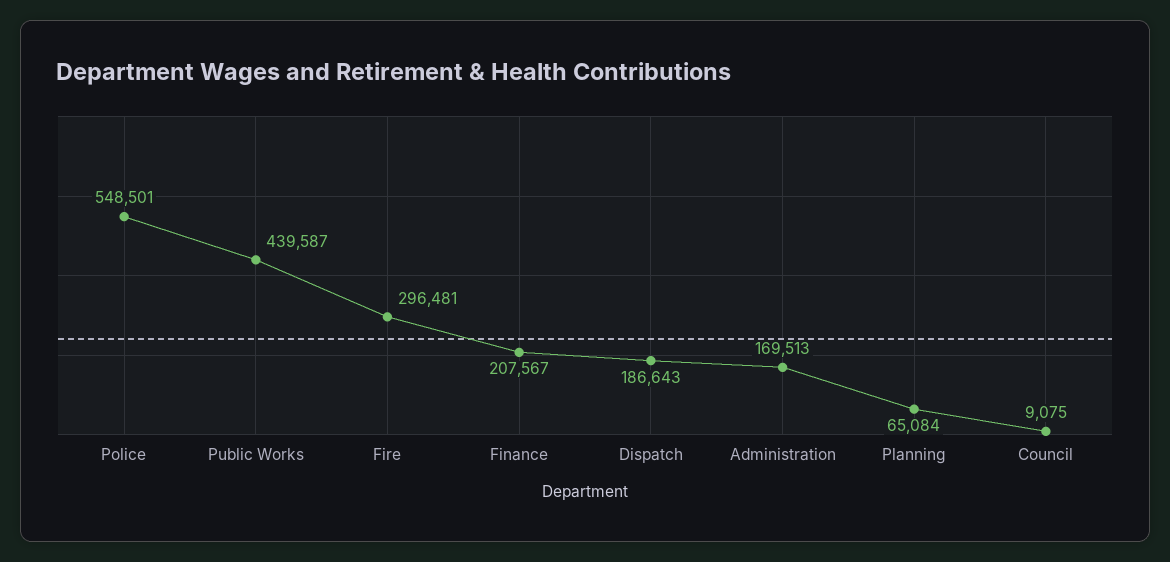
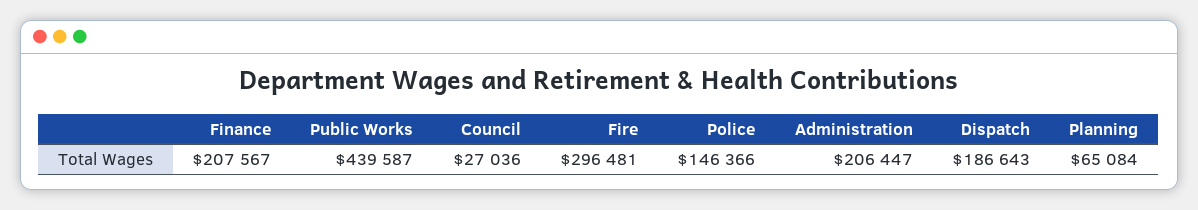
Police: 548501 -> 146366
Administration: 169513 -> 206447
Council: 9075 -> 27036

